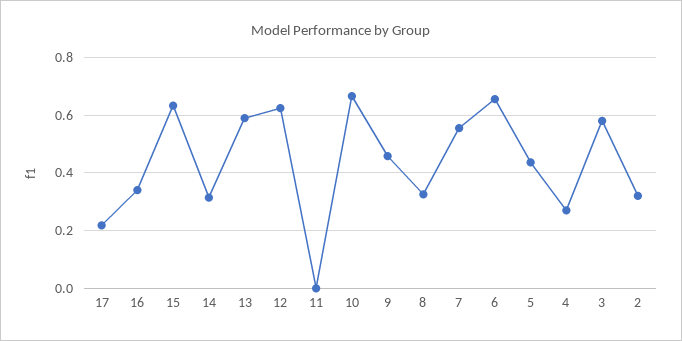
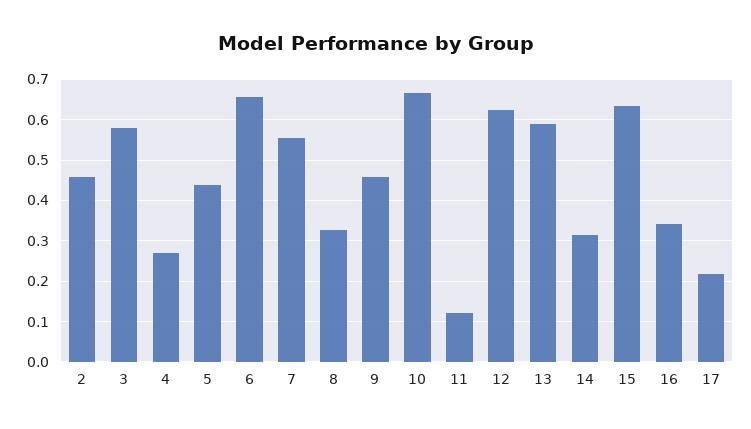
11: 0 -> 0.12
2: 0.325 -> 0.46

